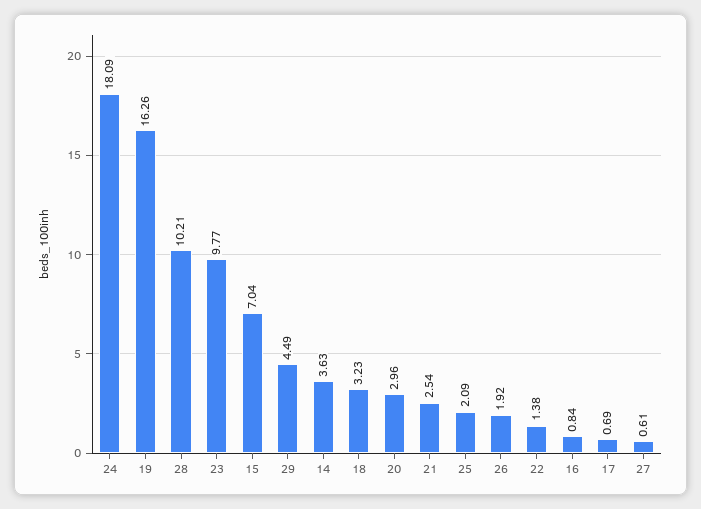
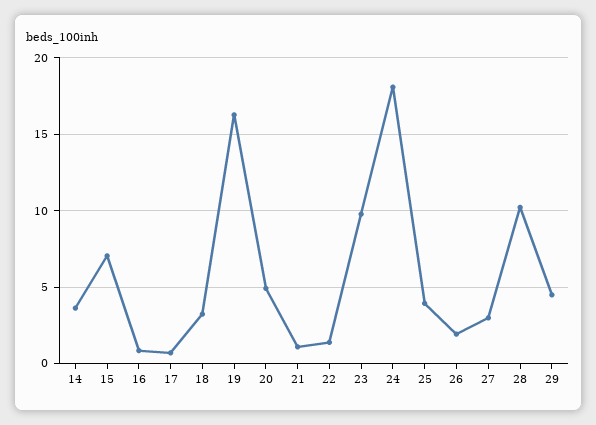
20: 2.96 -> 5
21: 2.54 -> 1
25: 2.09 -> 4
27: 0.61 -> 3

